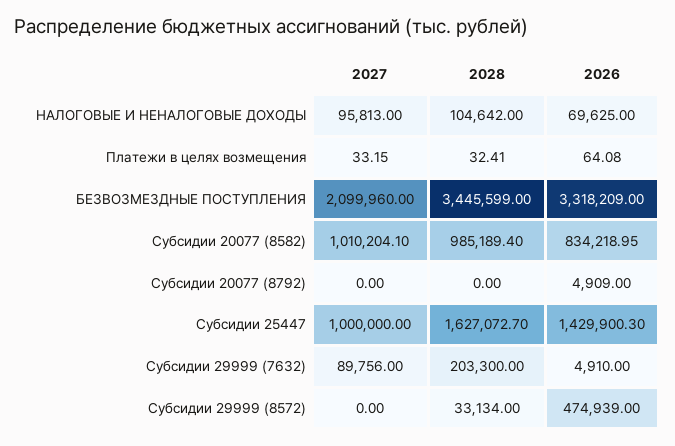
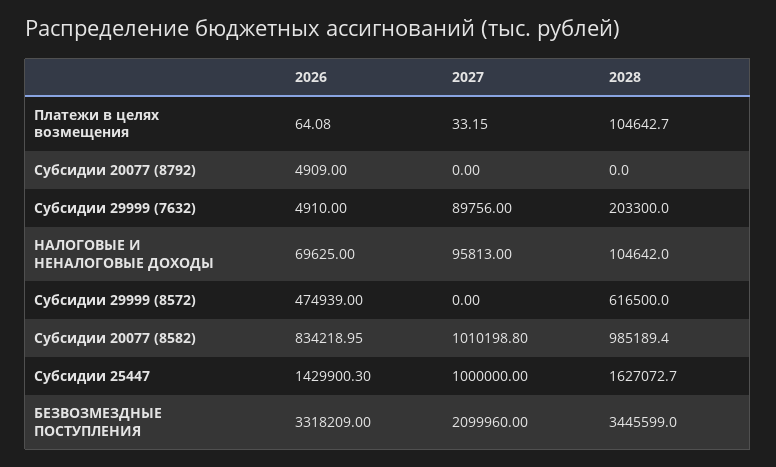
2028, Платежи в целях возмещения: 32.41 -> 104642.7
2027, Субсидии 20077 (8582): 1010204.1 -> 1010198.8
2028, Субсидии 29999 (8572): 33134 -> 616500

